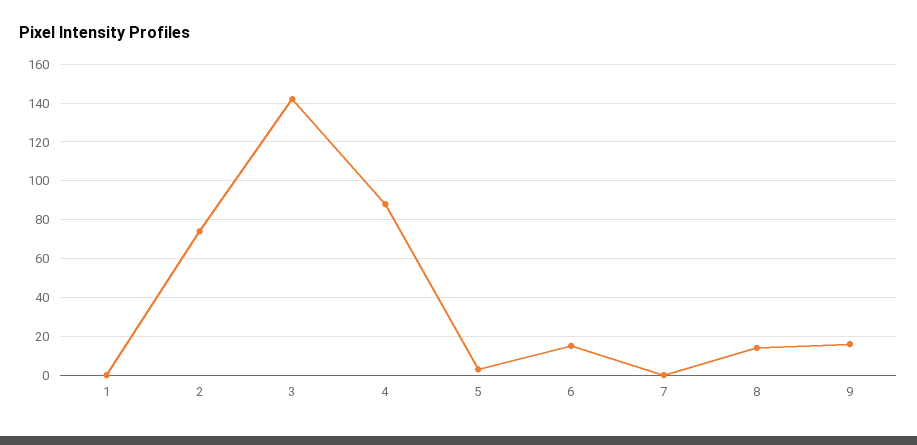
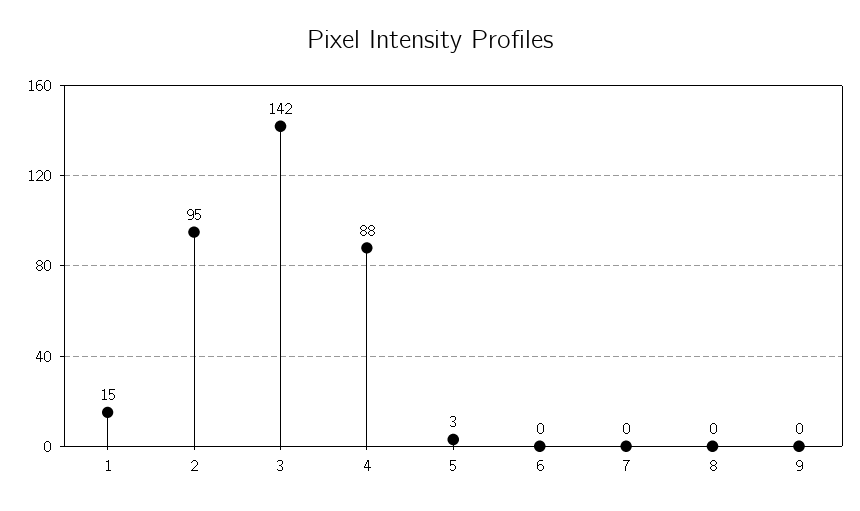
1: 0 -> 15
2: 75 -> 95
6: 15 -> 0
8: 15 -> 0
9: 15 -> 0

